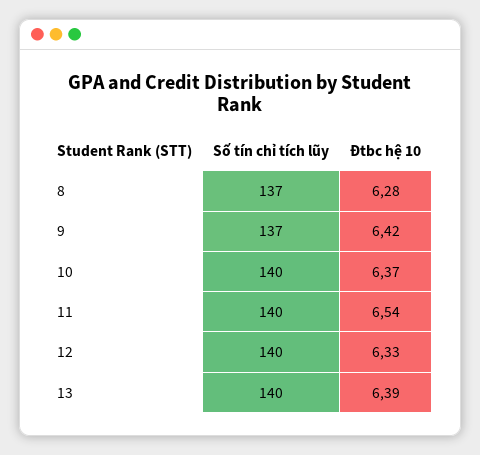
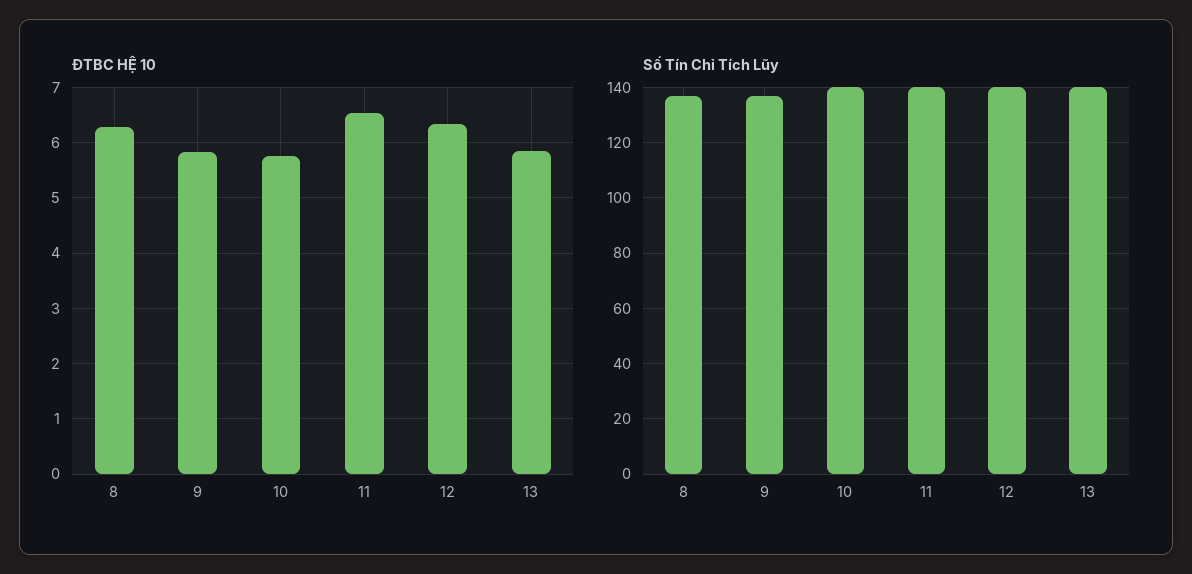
Đtbc hệ 10, 9: 6.42 -> 5.8
Đtbc hệ 10, 10: 6.37 -> 5.8
Đtbc hệ 10, 13: 6.39 -> 5.8

